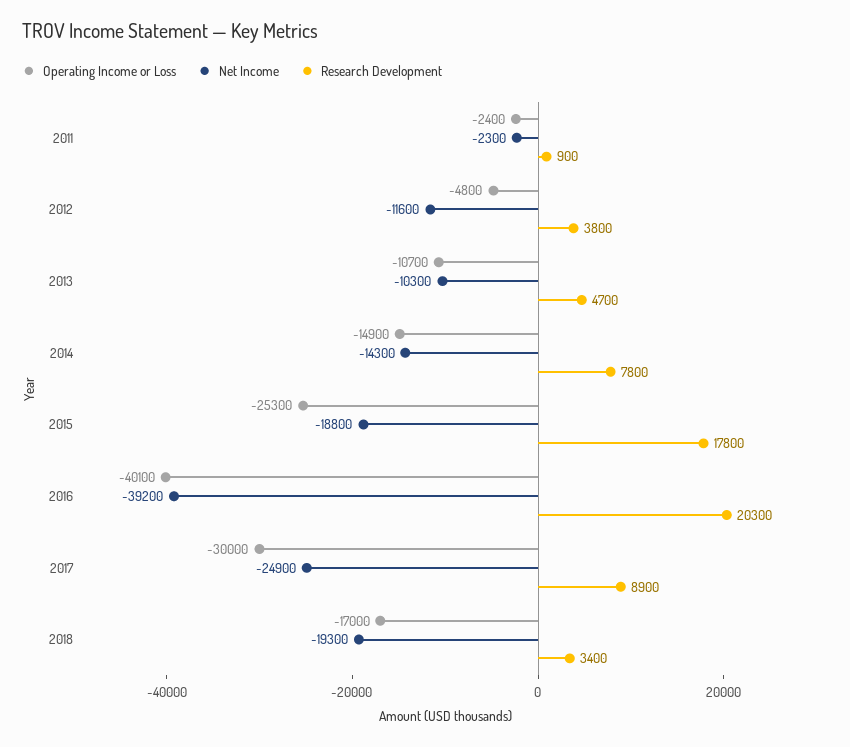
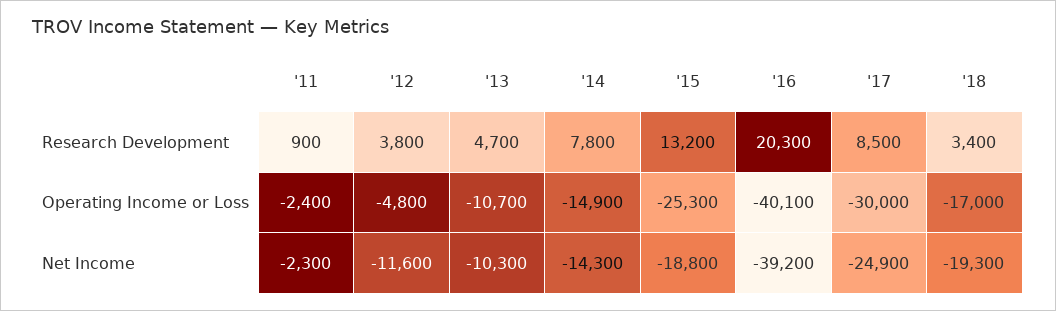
Research Development, 2015: 17800 -> 13200
Research Development, 2017: 8900 -> 8500

